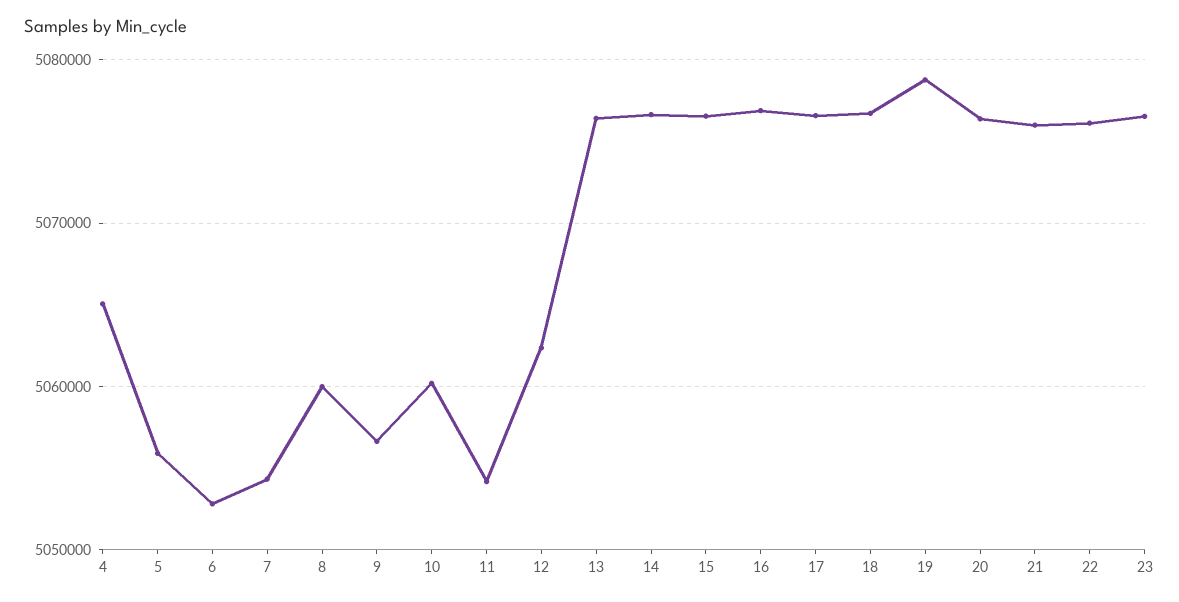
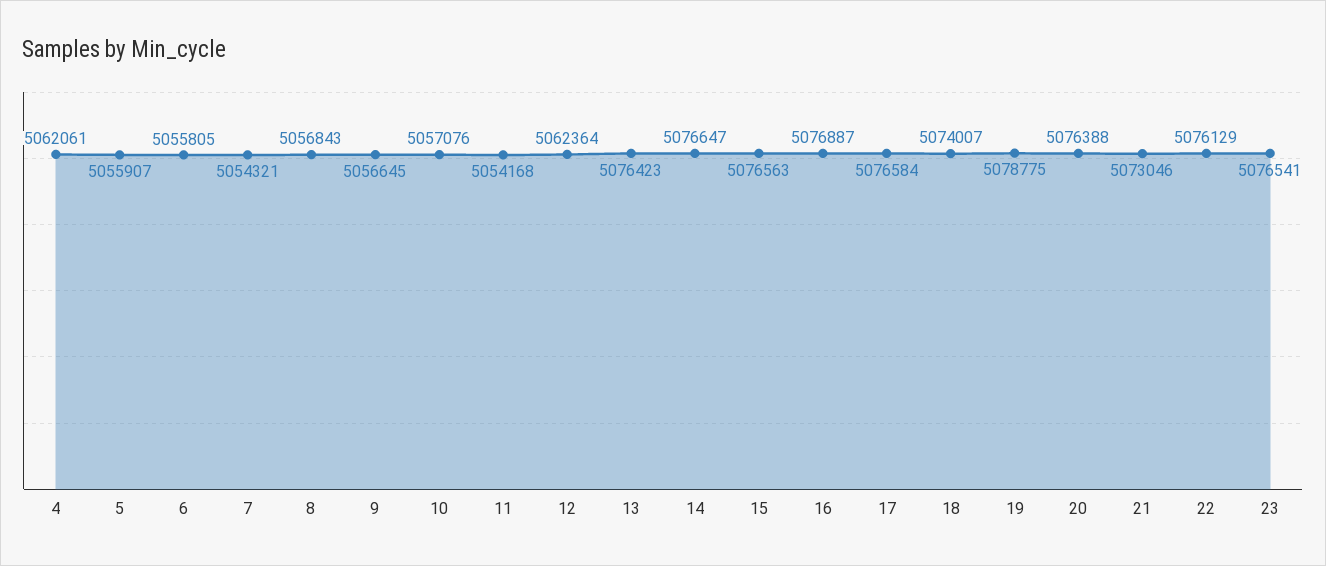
4: 5065000 -> 5062061
6: 5053000 -> 5055805
8: 5060000 -> 5056843
10: 5060000 -> 5057076
18: 5077000 -> 5074007
21: 5076000 -> 5073046

